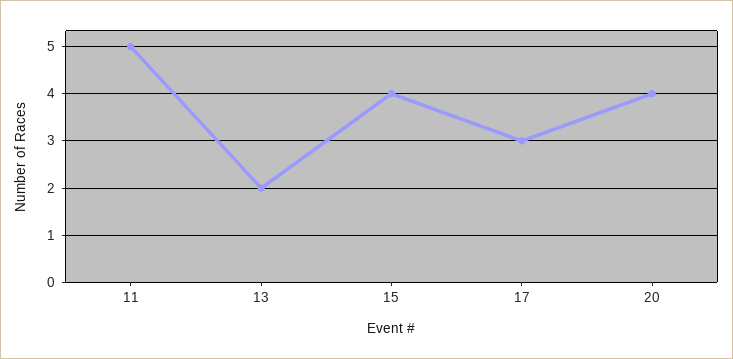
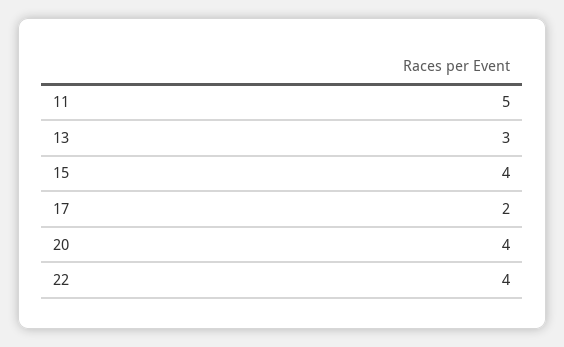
13: 2 -> 3
17: 3 -> 2
22: none -> 4

